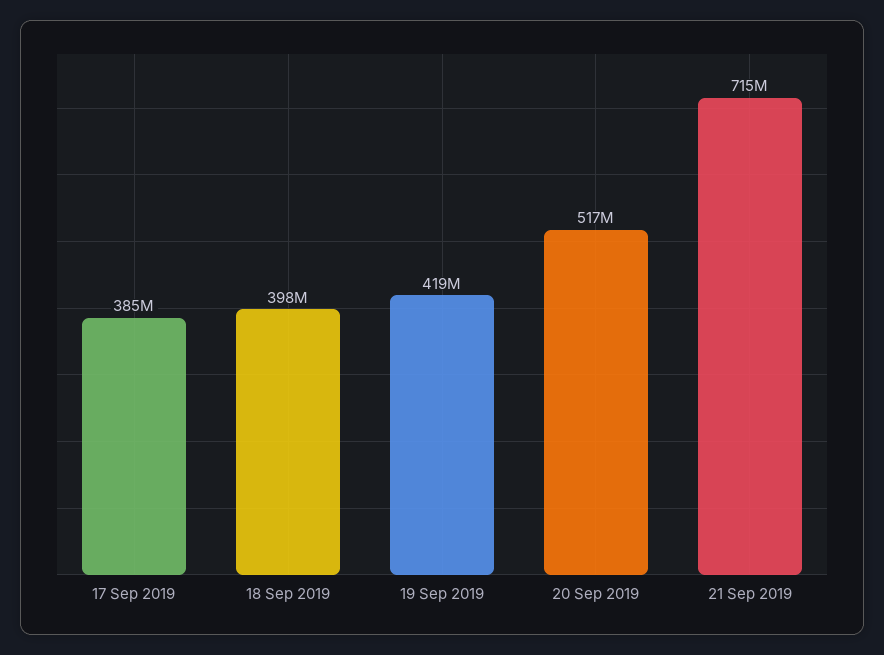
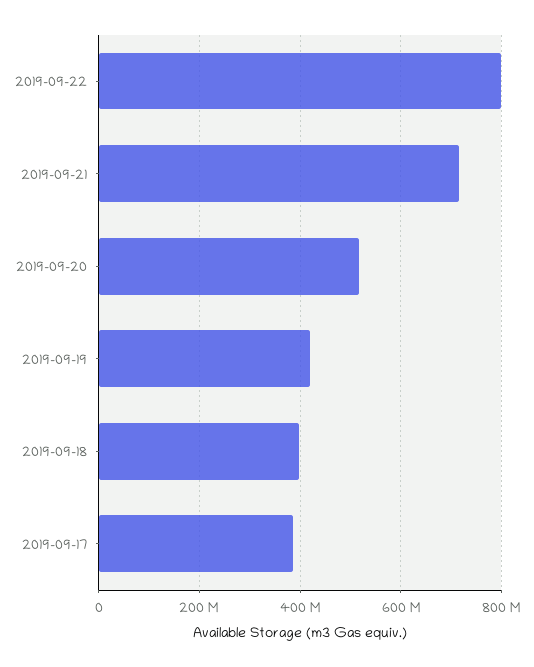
2019-09-22: none -> 800000000

